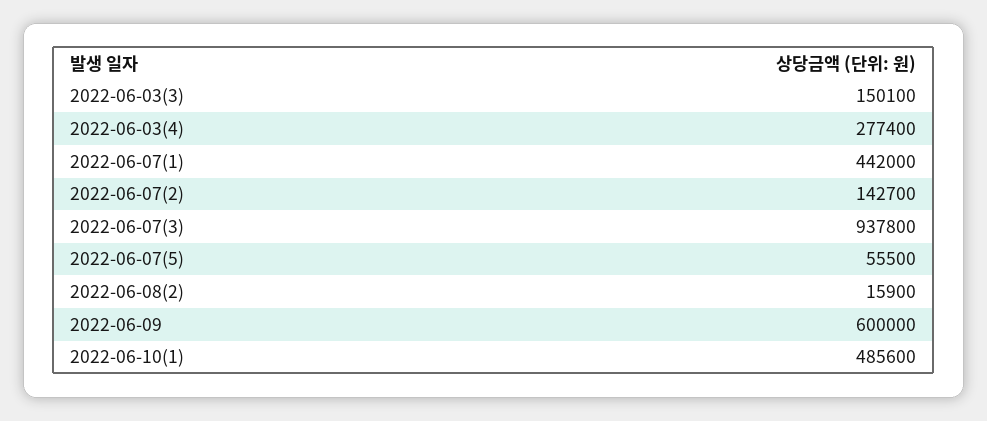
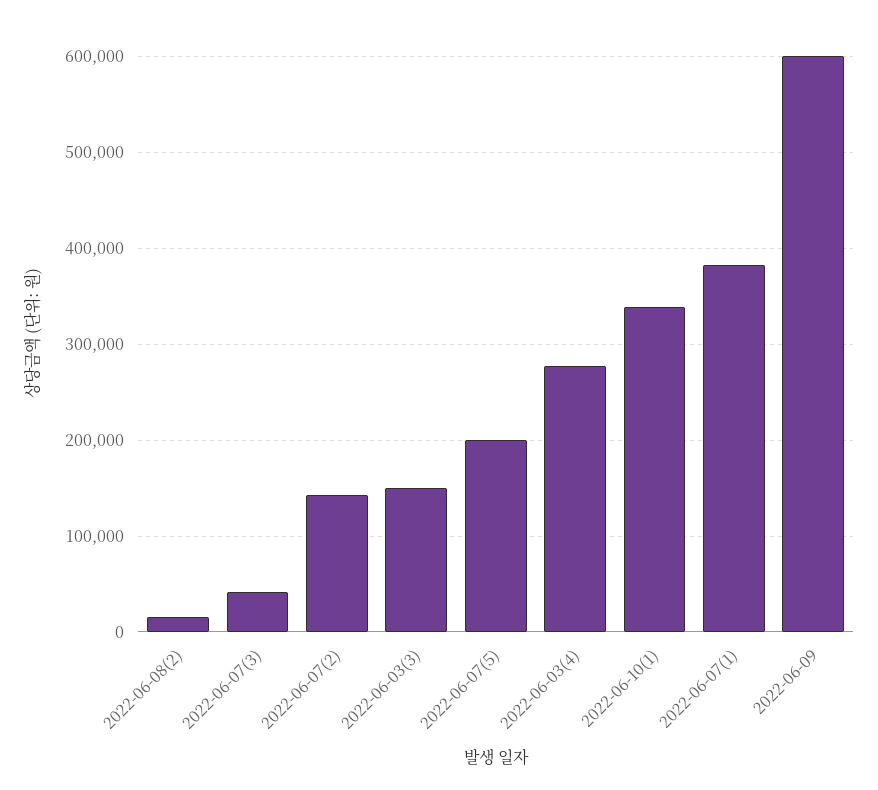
2022-06-07(1): 442000 -> 380000
2022-06-07(3): 937800 -> 40000
2022-06-07(5): 55500 -> 200000
2022-06-10(1): 485600 -> 340000

